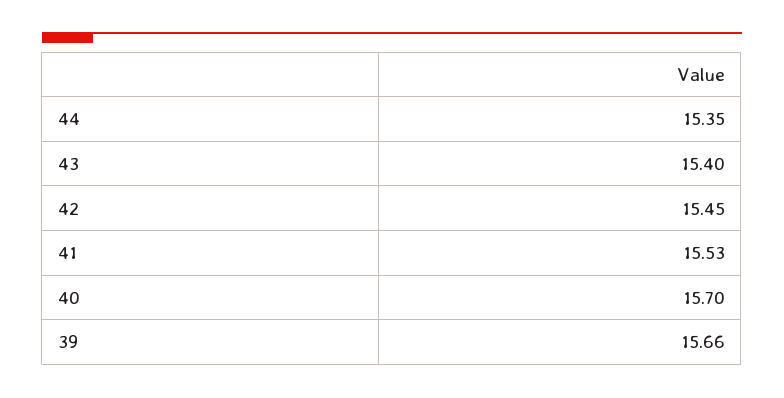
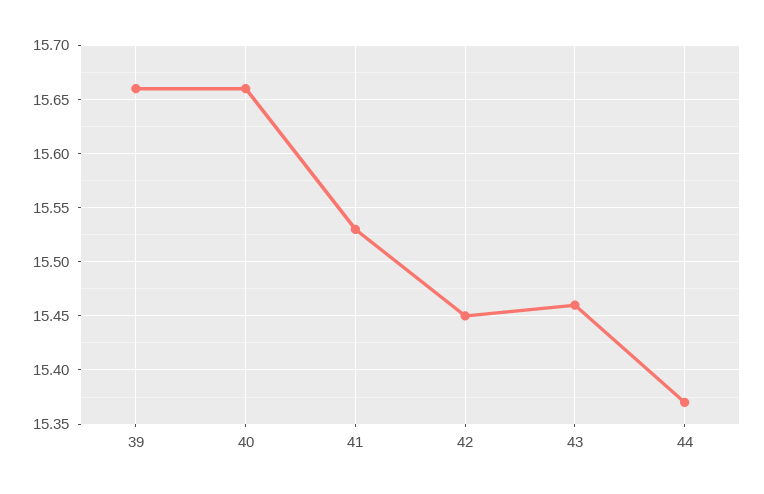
44: 15.35 -> 15.37
43: 15.4 -> 15.46
40: 15.7 -> 15.66

